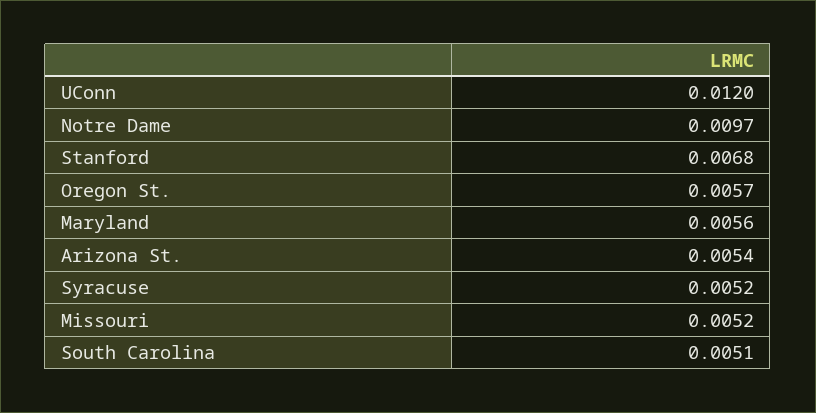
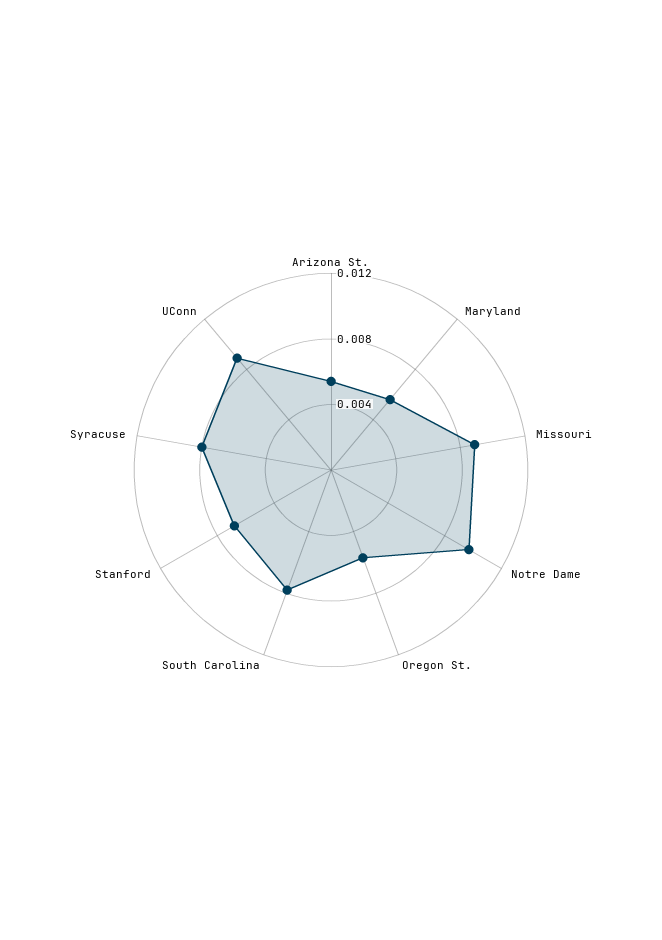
UConn: 0.012 -> 0.009
Syracuse: 0.0052 -> 0.008
Missouri: 0.0052 -> 0.009
South Carolina: 0.0051 -> 0.008

